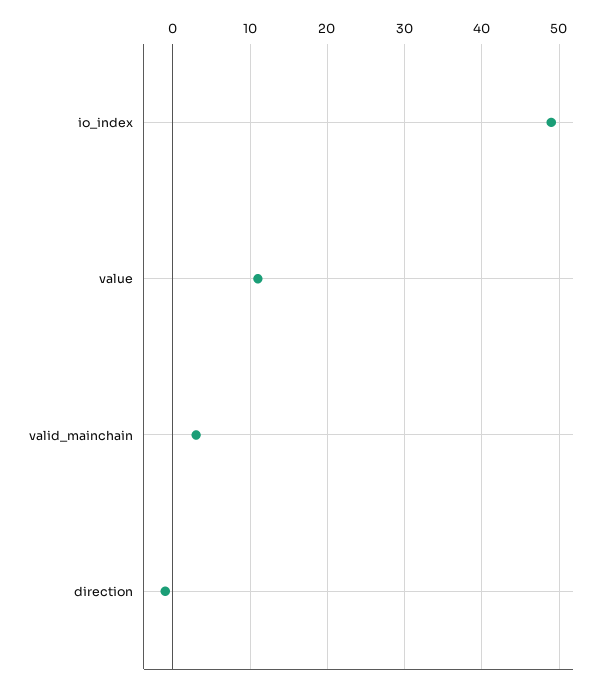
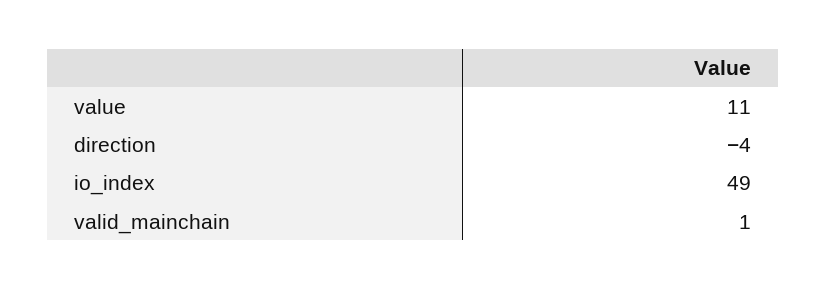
valid_mainchain: 3 -> 1
direction: -1 -> -4

